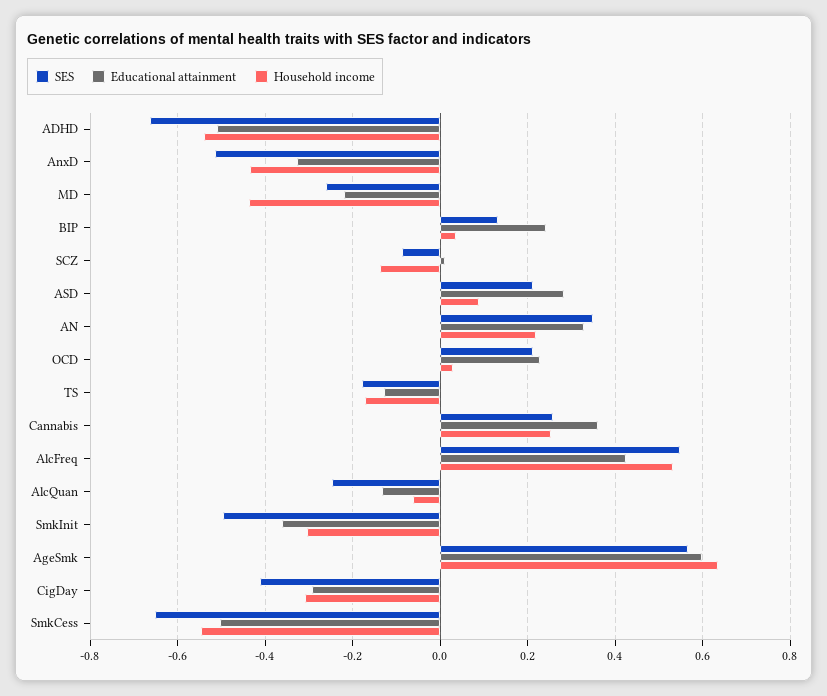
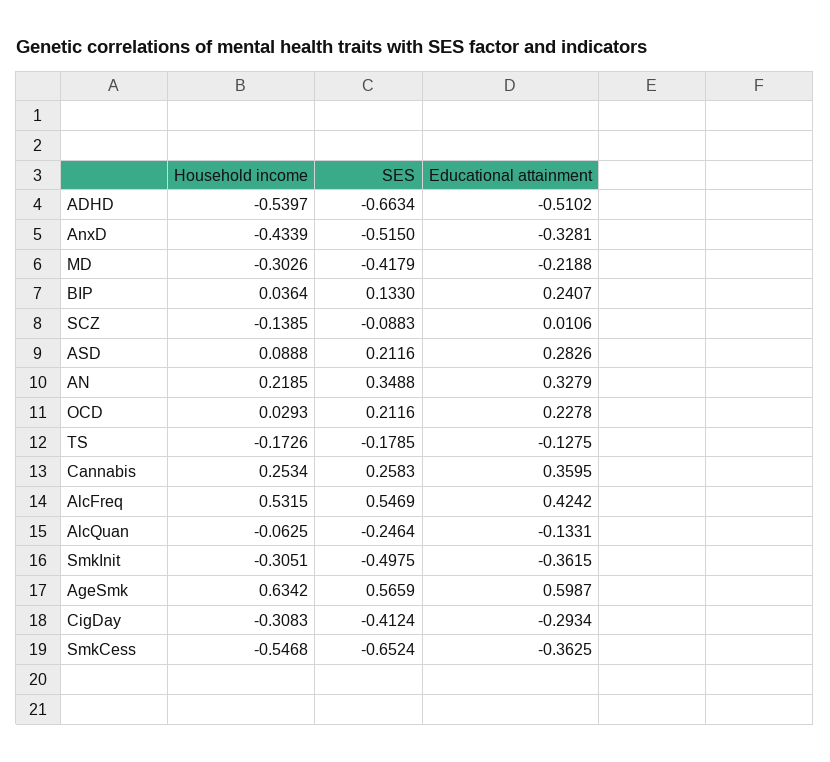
SES, MD: -0.26 -> -0.4179
Household income, MD: -0.44 -> -0.3026
Educational attainment, SmkCess: -0.5 -> -0.3625

